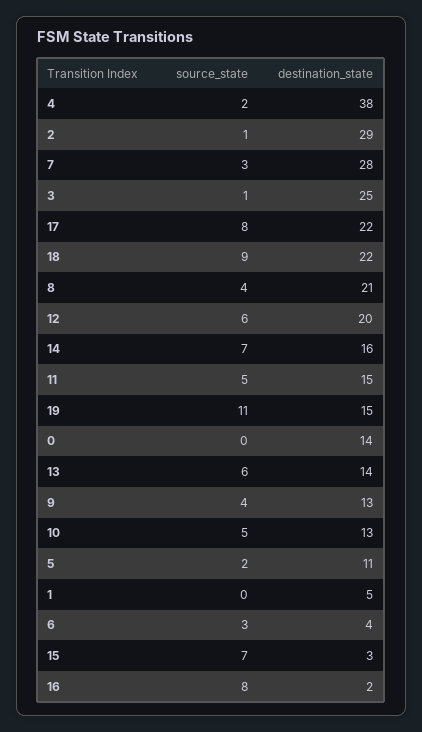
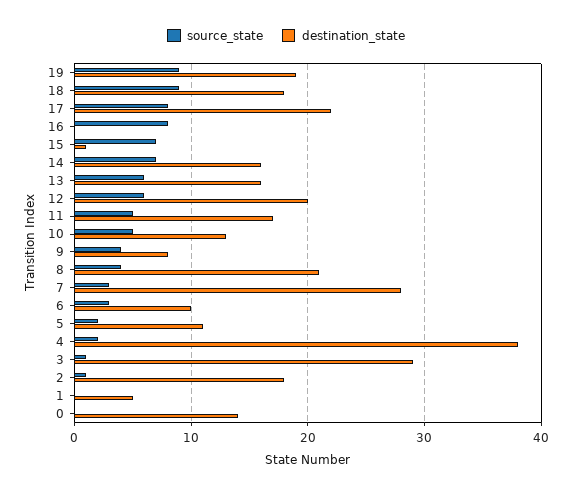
destination_state, 2: 29 -> 18
destination_state, 3: 25 -> 29
destination_state, 18: 22 -> 18
destination_state, 11: 15 -> 17
source_state, 19: 11 -> 9
destination_state, 19: 15 -> 19
destination_state, 13: 14 -> 16
destination_state, 9: 13 -> 8
destination_state, 6: 4 -> 10
destination_state, 15: 3 -> 1
destination_state, 16: 2 -> 0

